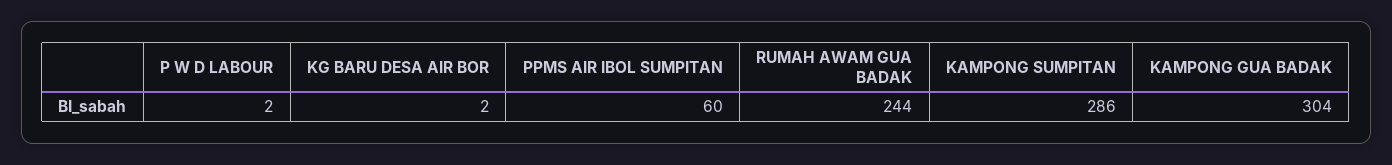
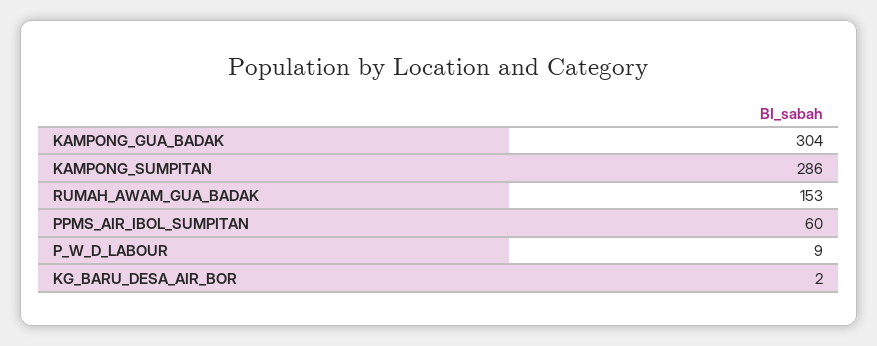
P W D LABOUR: 2 -> 9
RUMAH AWAM GUA BADAK: 244 -> 153

